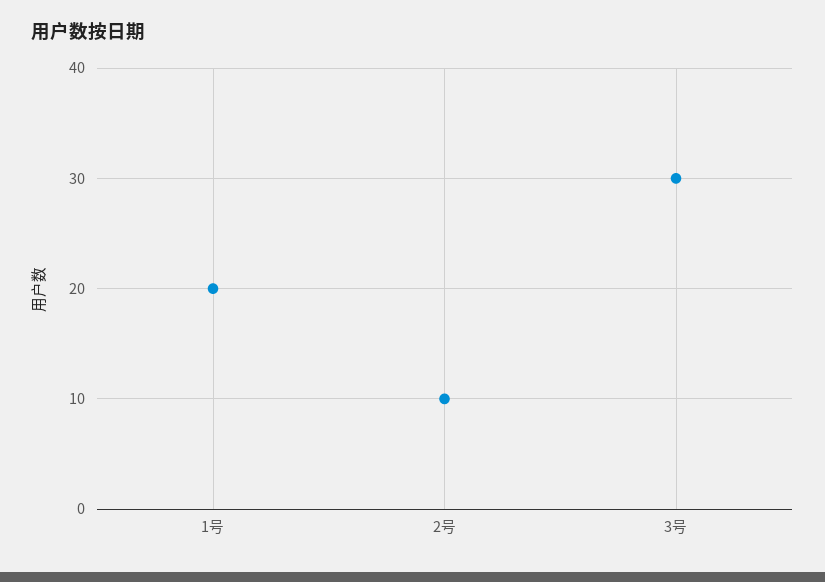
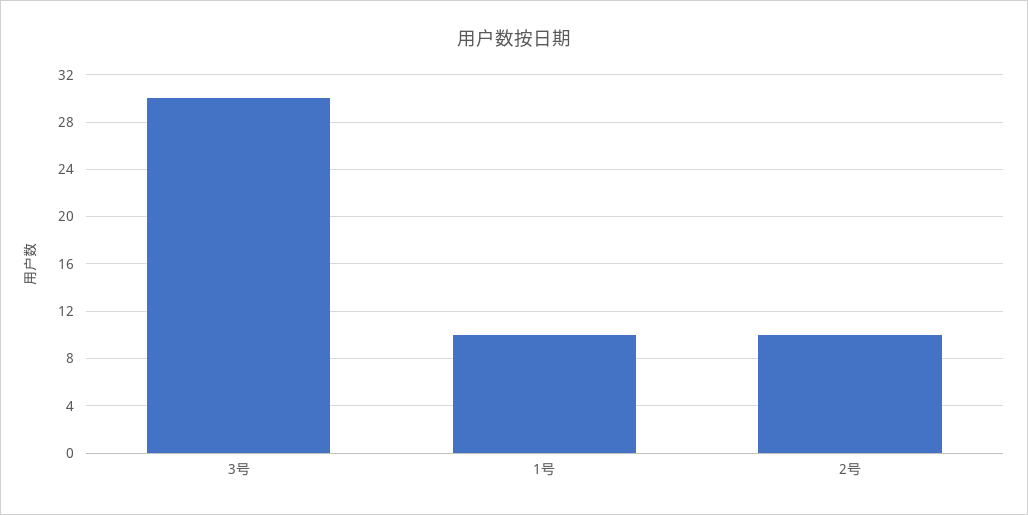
1号: 20 -> 10

